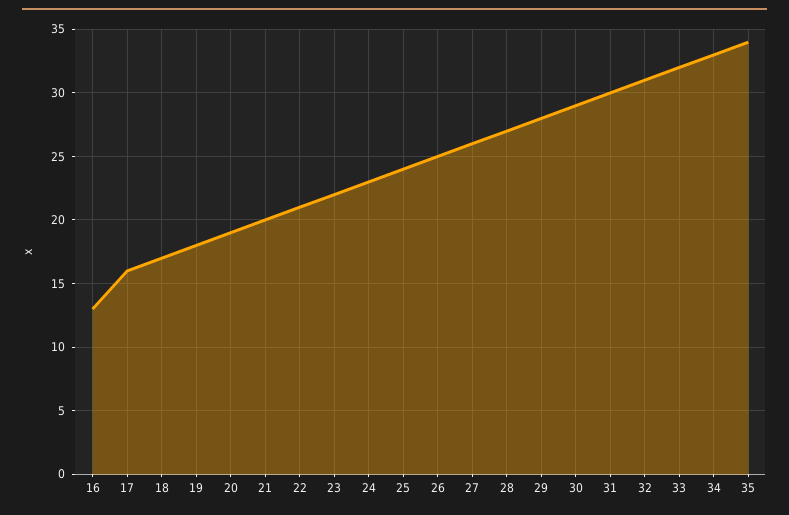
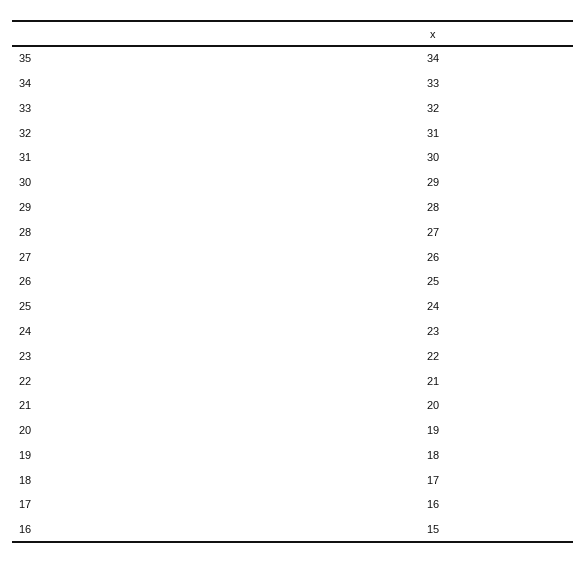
16: 13 -> 15

